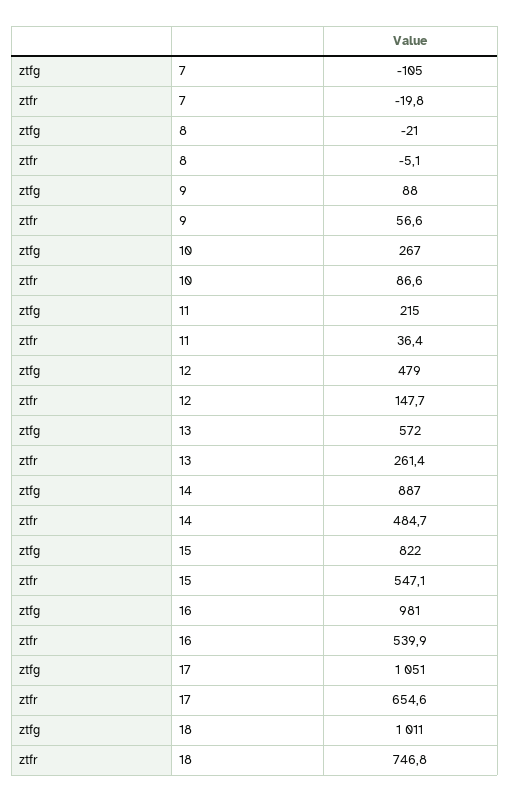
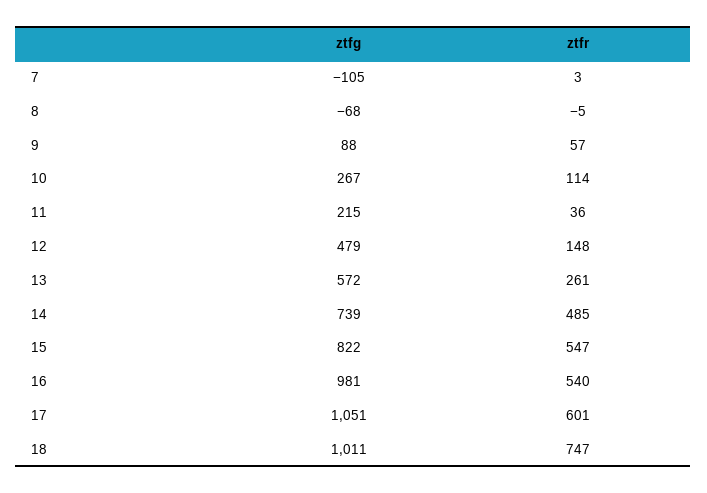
ztfr, 7: -19.8 -> 3
ztfg, 8: -21 -> -68
ztfr, 10: 86.6 -> 114
ztfg, 14: 887 -> 739
ztfr, 17: 654.6 -> 601

